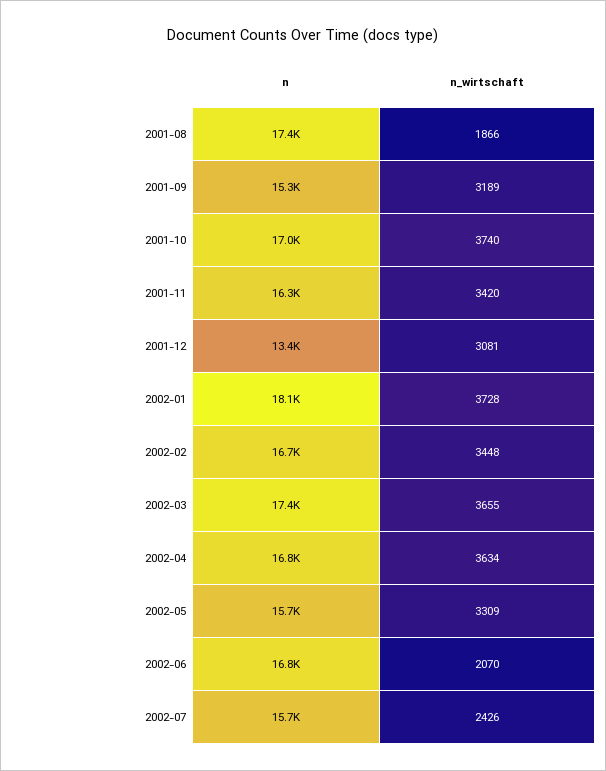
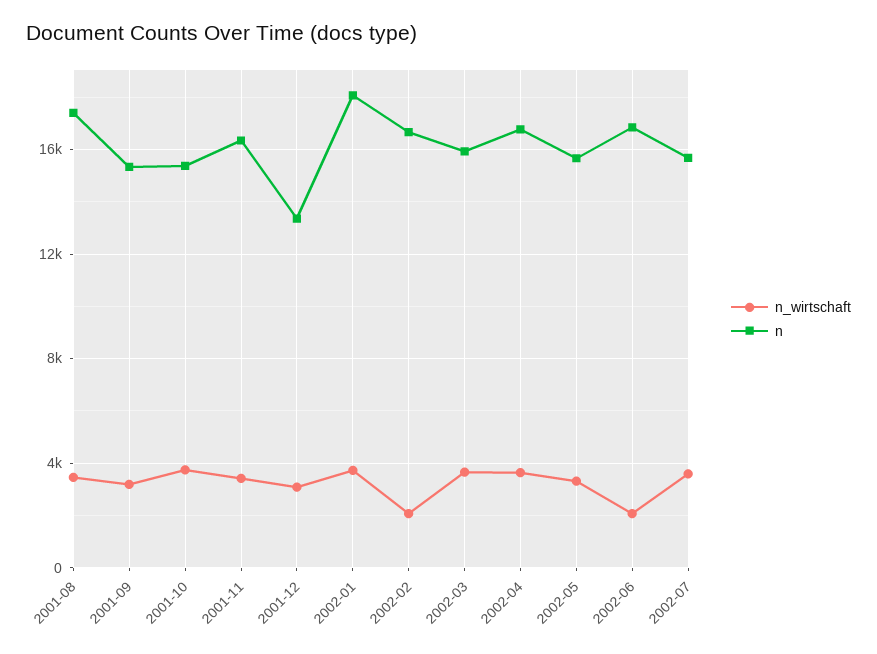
n_wirtschaft, 2001-08: 1866 -> 3500
n, 2001-10: 17000 -> 15500
n_wirtschaft, 2002-02: 3448 -> 2000
n, 2002-03: 17400 -> 16000
n_wirtschaft, 2002-07: 2426 -> 3500

